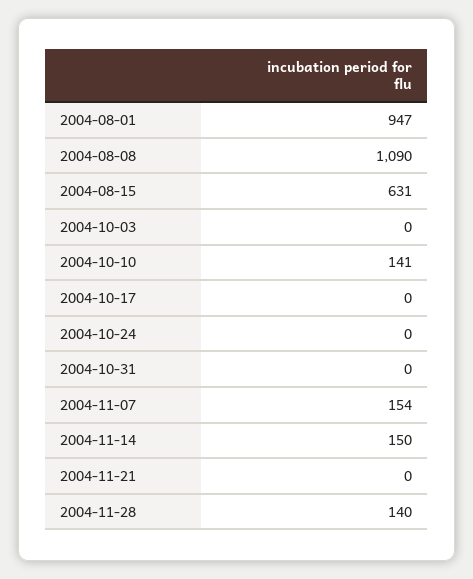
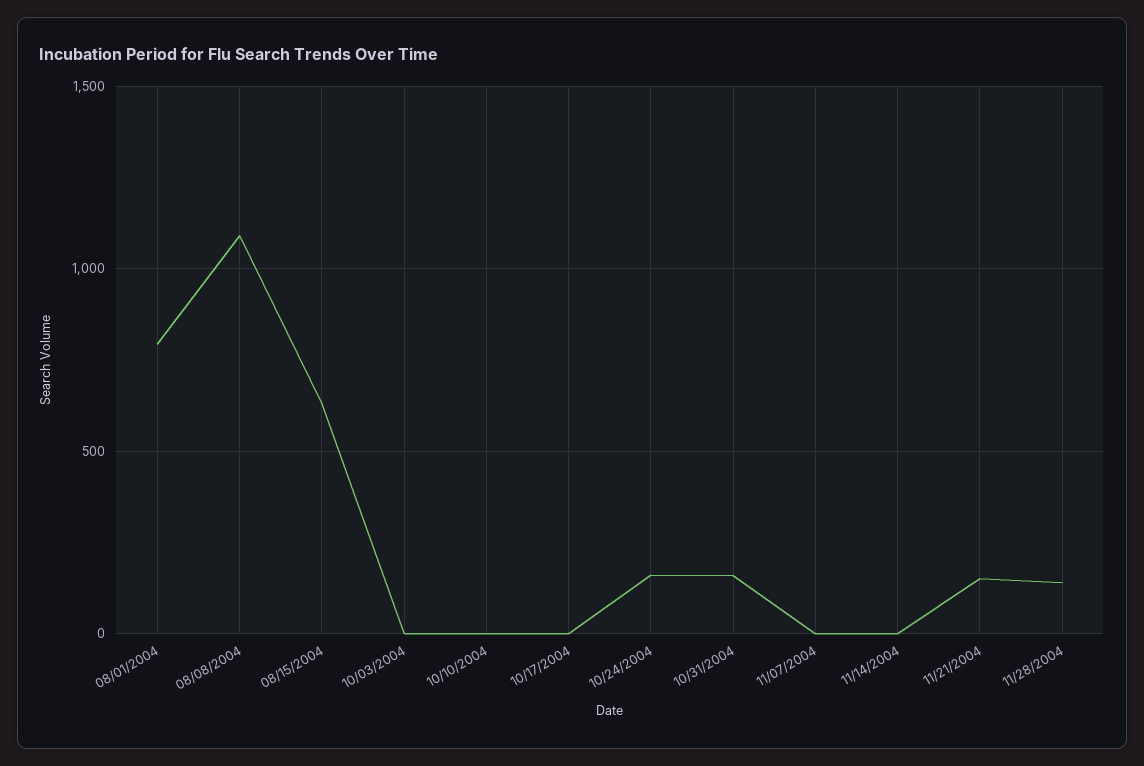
2004-08-01: 947 -> 800
2004-10-10: 141 -> 0
2004-10-24: 0 -> 150
2004-10-31: 0 -> 150
2004-11-07: 154 -> 0
2004-11-14: 150 -> 0
2004-11-21: 0 -> 150

